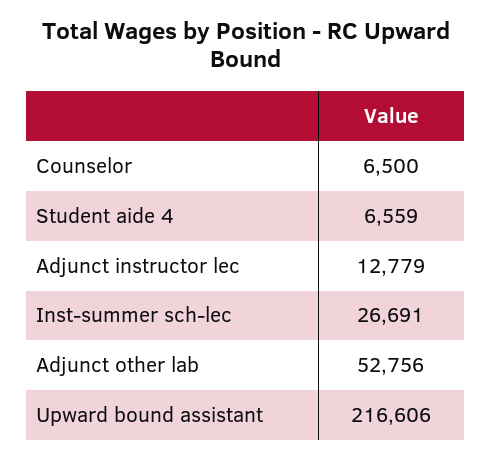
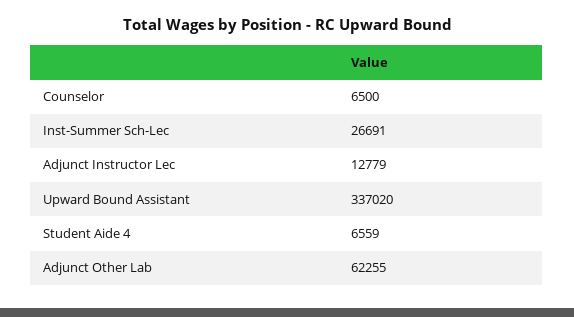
Adjunct other lab: 52756 -> 62255
Upward bound assistant: 216606 -> 337020

